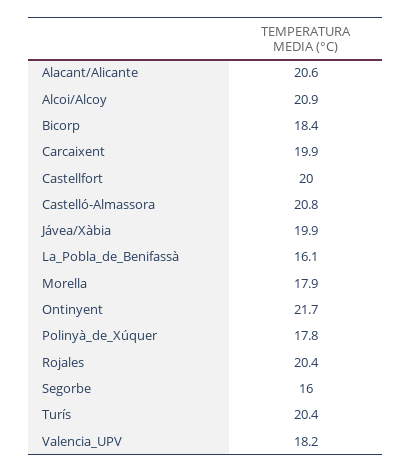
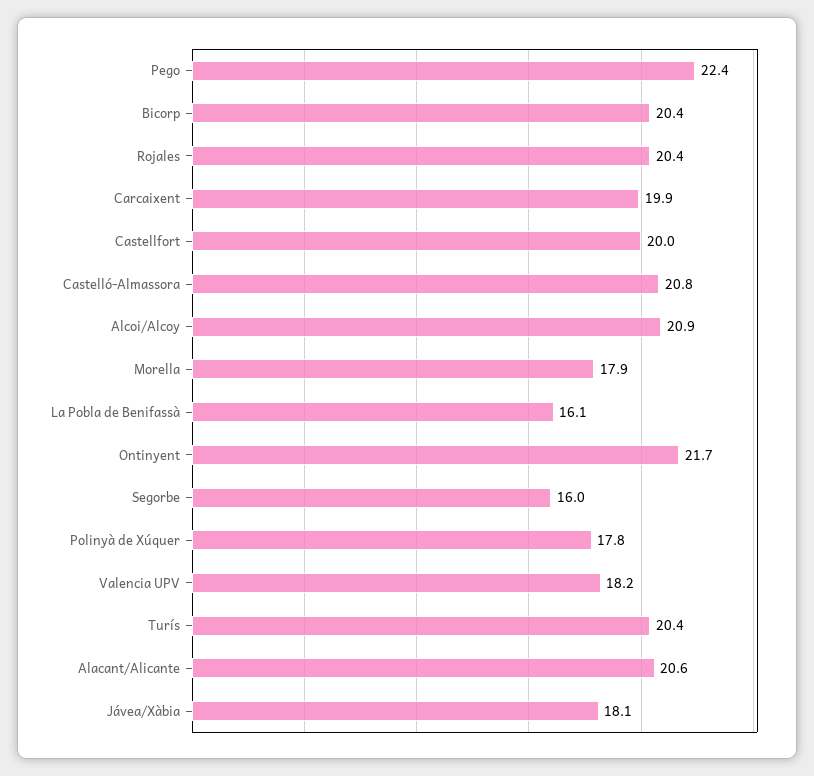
Bicorp: 18.4 -> 20.4
Jávea/Xàbia: 19.9 -> 18.1
Pego: none -> 22.4

